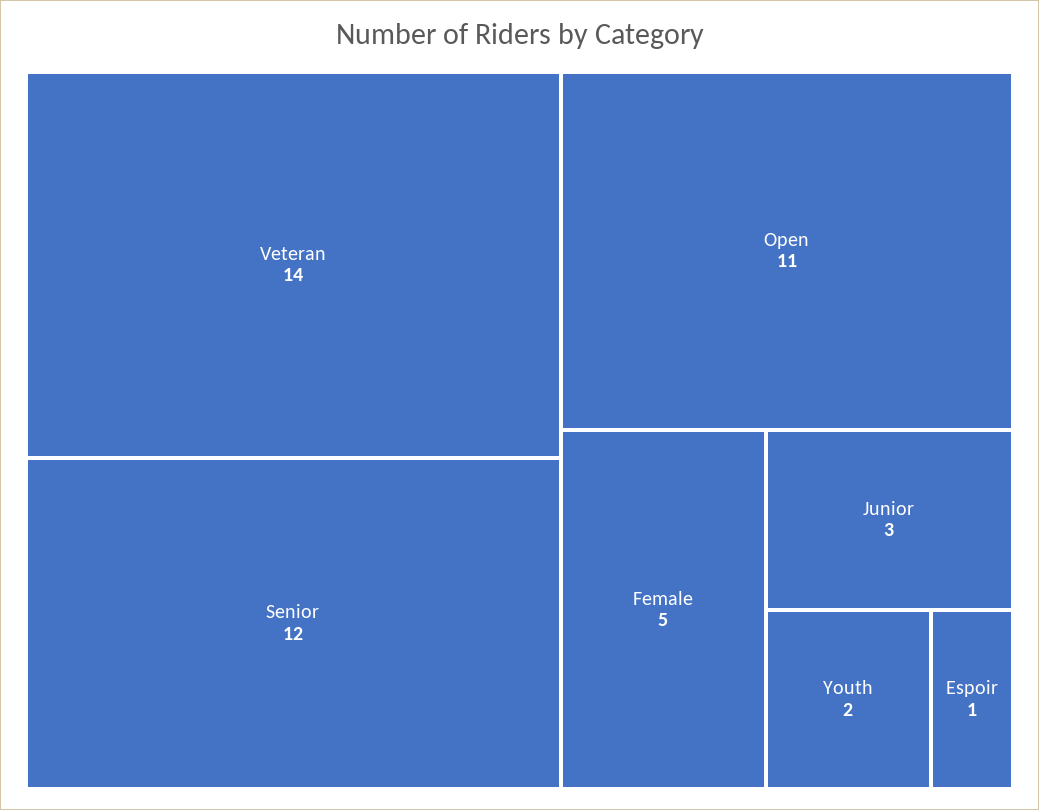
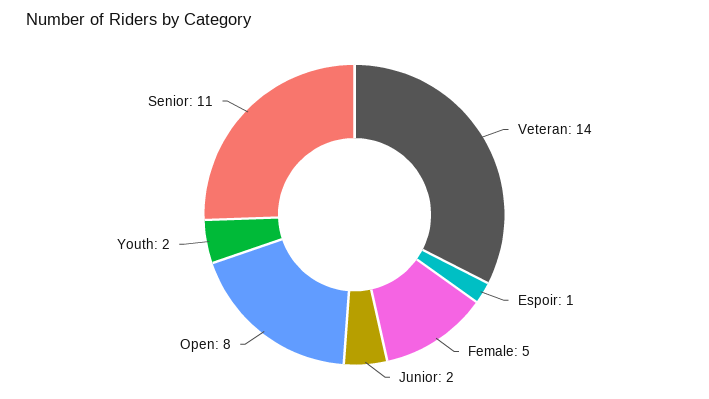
Senior: 12 -> 11
Open: 11 -> 8
Junior: 3 -> 2

